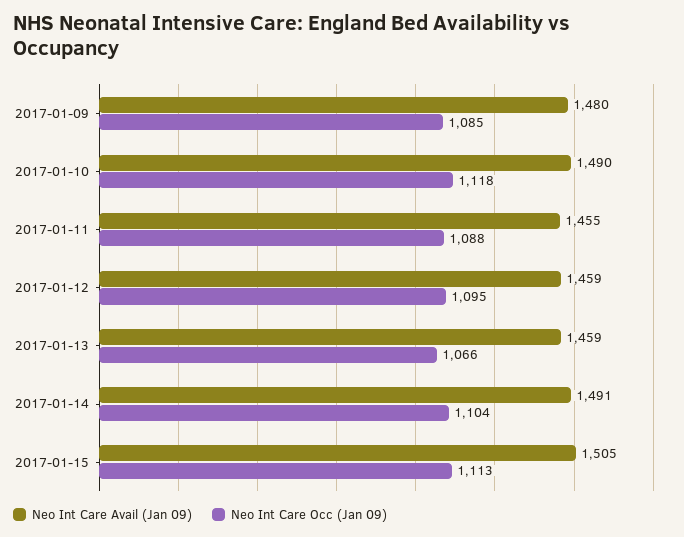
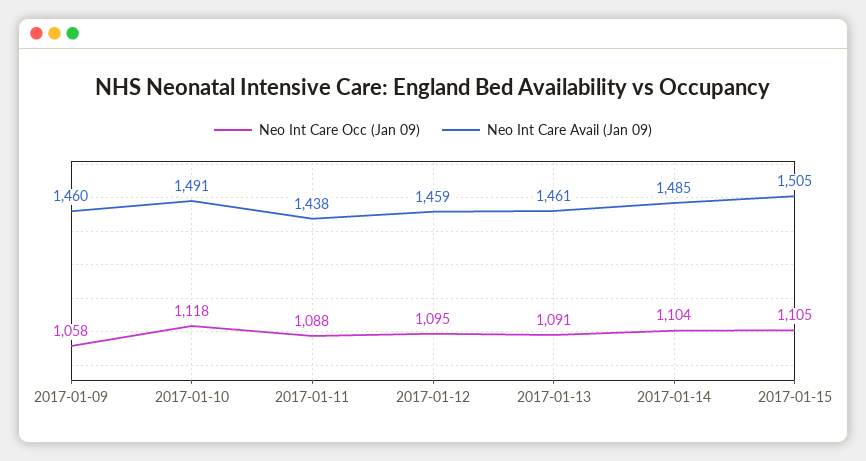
Neo Int Care Avail (Jan 09), 2017-01-09: 1480 -> 1460
Neo Int Care Occ (Jan 09), 2017-01-09: 1085 -> 1058
Neo Int Care Avail (Jan 09), 2017-01-10: 1490 -> 1491
Neo Int Care Avail (Jan 09), 2017-01-11: 1455 -> 1438
Neo Int Care Avail (Jan 09), 2017-01-13: 1459 -> 1461
Neo Int Care Occ (Jan 09), 2017-01-13: 1066 -> 1091
Neo Int Care Avail (Jan 09), 2017-01-14: 1491 -> 1485
Neo Int Care Occ (Jan 09), 2017-01-15: 1113 -> 1105

